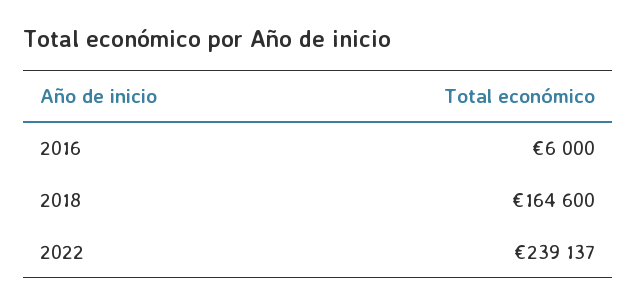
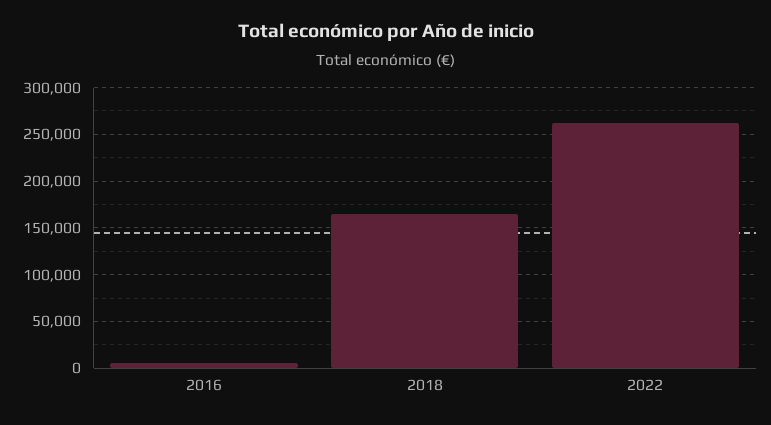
2022: 239137 -> 260000

